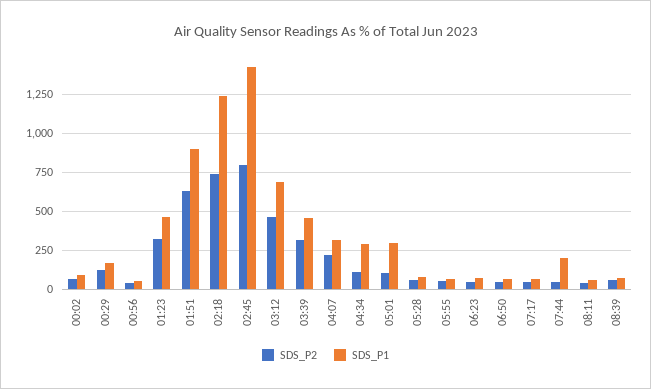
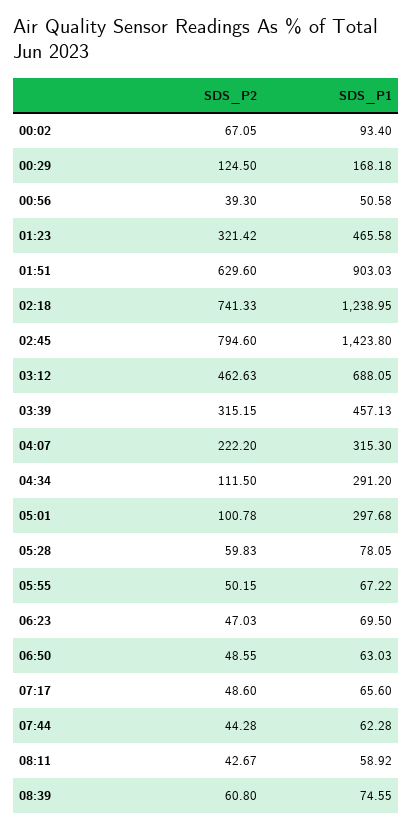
SDS_P1, 07:44: 200 -> 62.28

